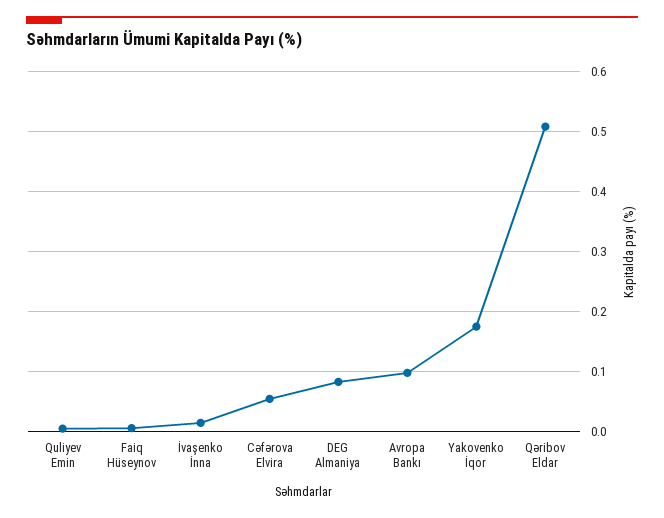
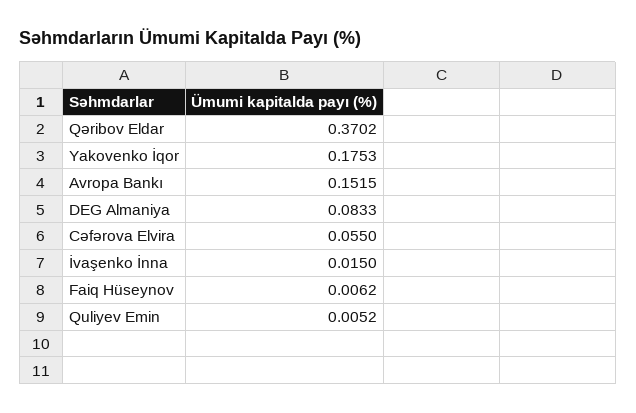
Avropa Bankı: 0.1 -> 0.1515
Qəribov Eldar: 0.51 -> 0.3702

